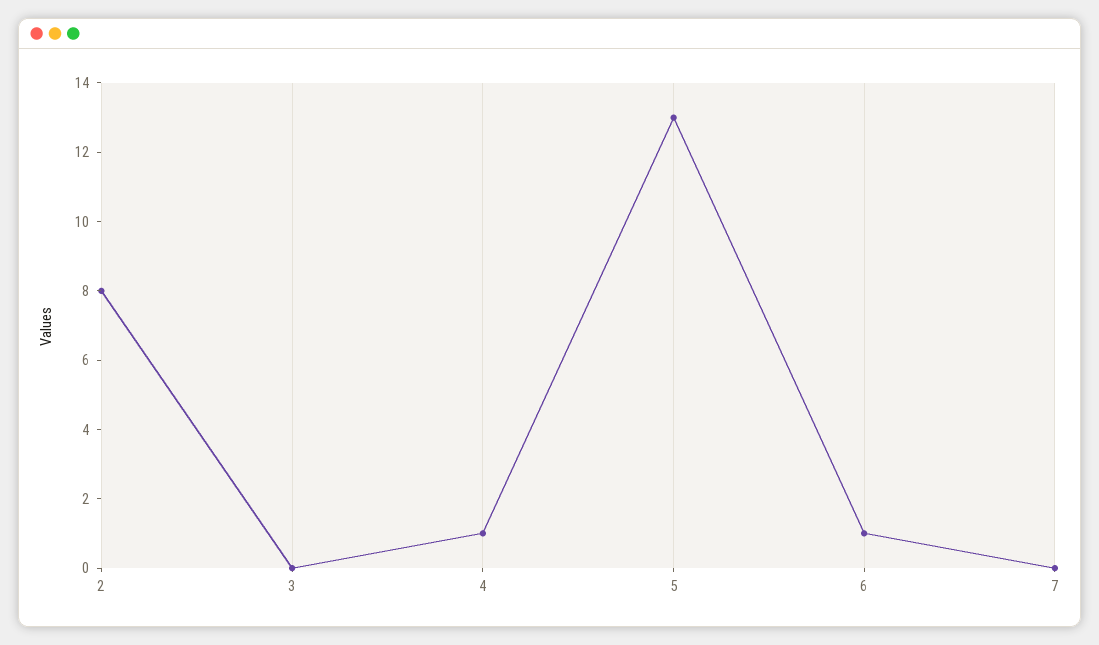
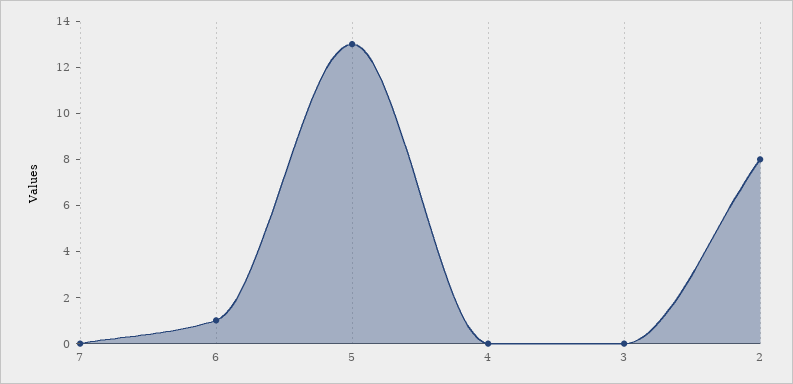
4: 1 -> 0

